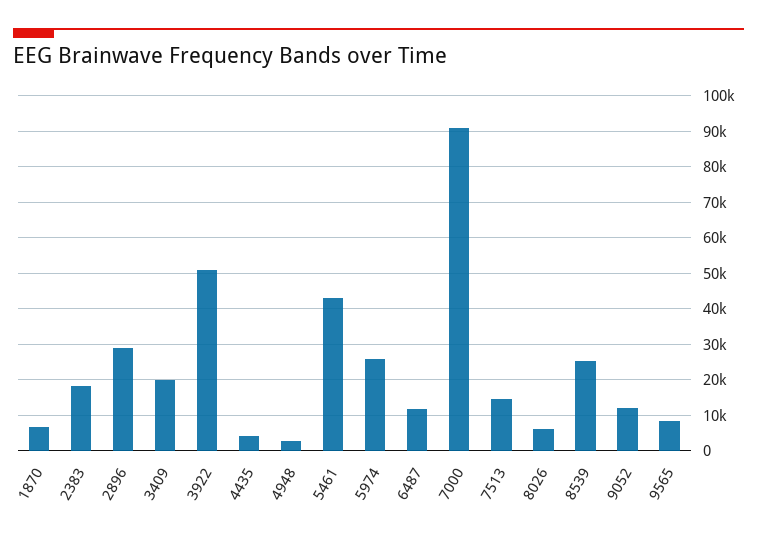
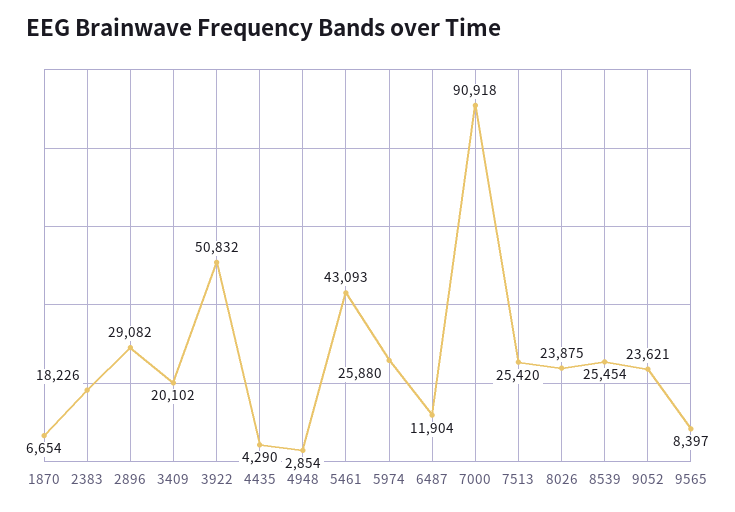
7513: 14000 -> 25420
8026: 6000 -> 23875
9052: 12000 -> 23621

